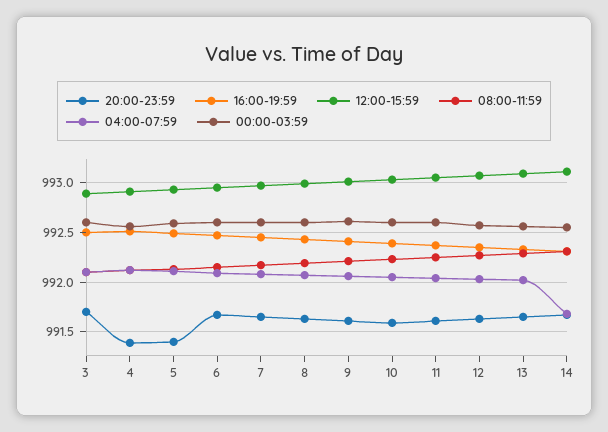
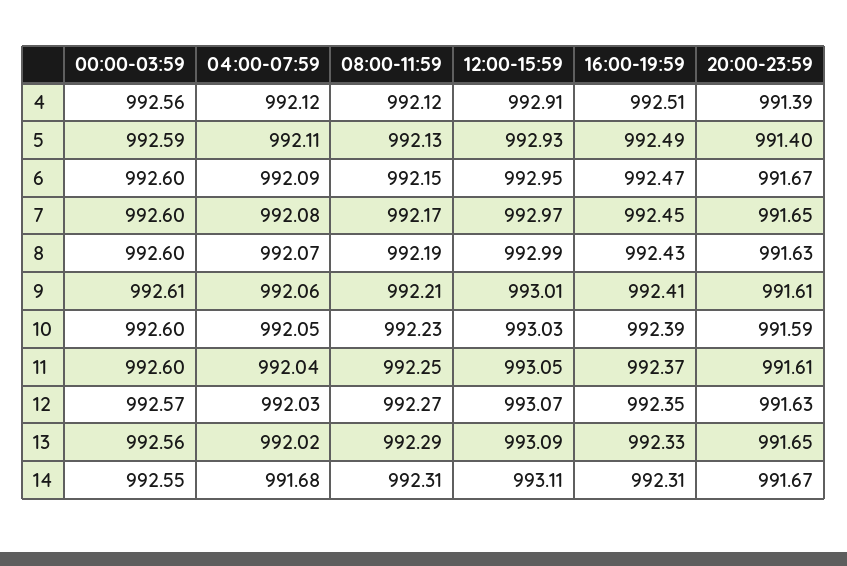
20:00-23:59, 3: 991.7 -> none
16:00-19:59, 3: 992.5 -> none
12:00-15:59, 3: 992.9 -> none
08:00-11:59, 3: 992.1 -> none
04:00-07:59, 3: 992.1 -> none
00:00-03:59, 3: 992.6 -> none

